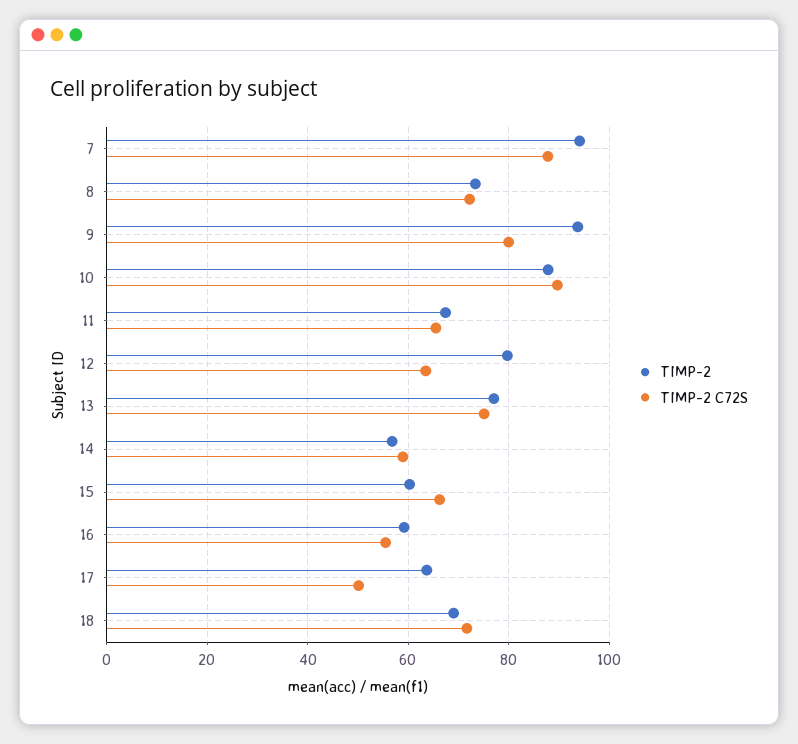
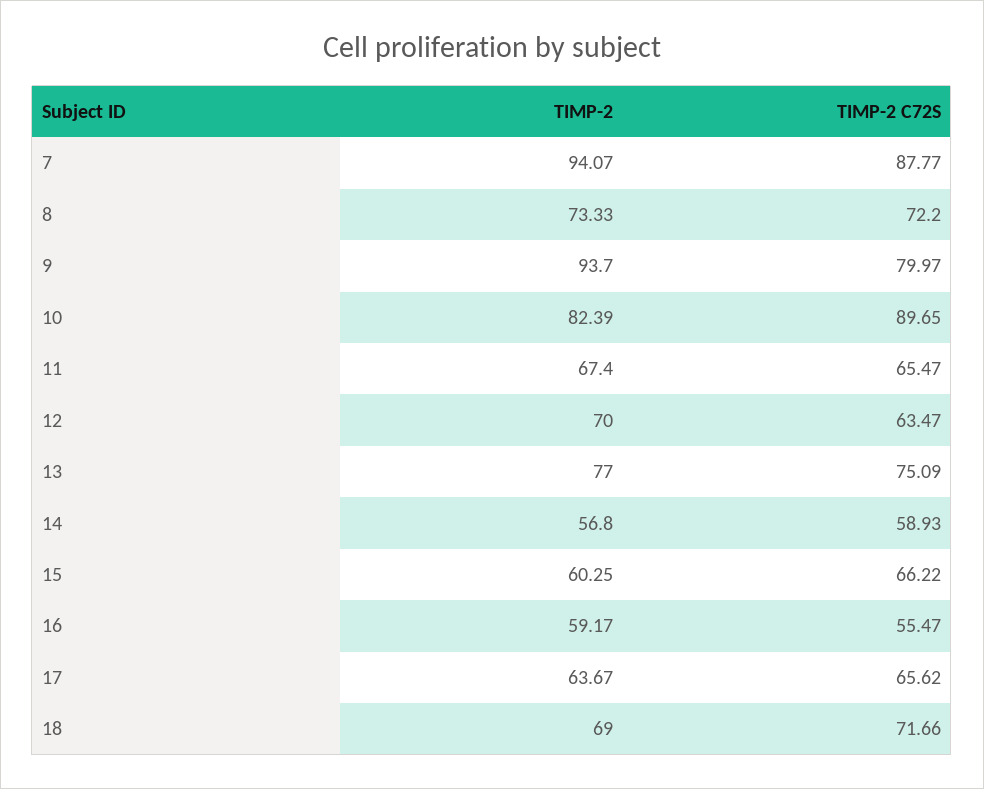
TIMP-2, 10: 88 -> 82.39
TIMP-2, 12: 80 -> 70
TIMP-2 C72S, 17: 50 -> 65.62

